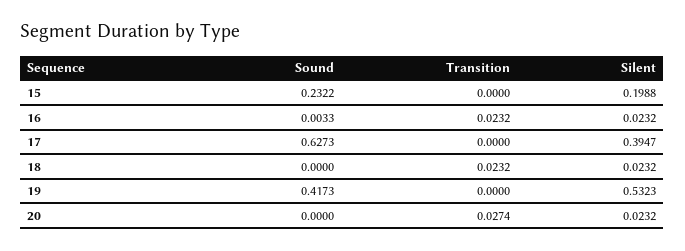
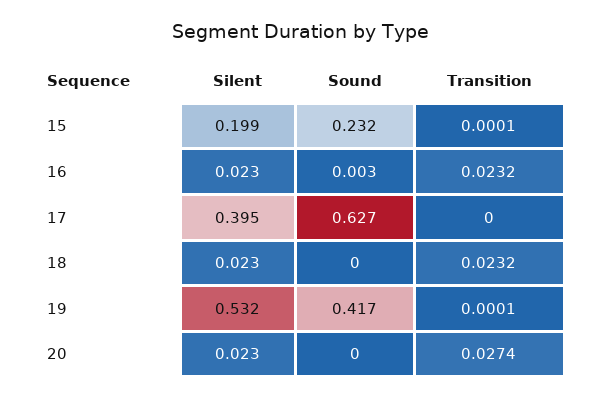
Transition, 15: 0 -> 0.0001
Transition, 19: 0 -> 0.0001

